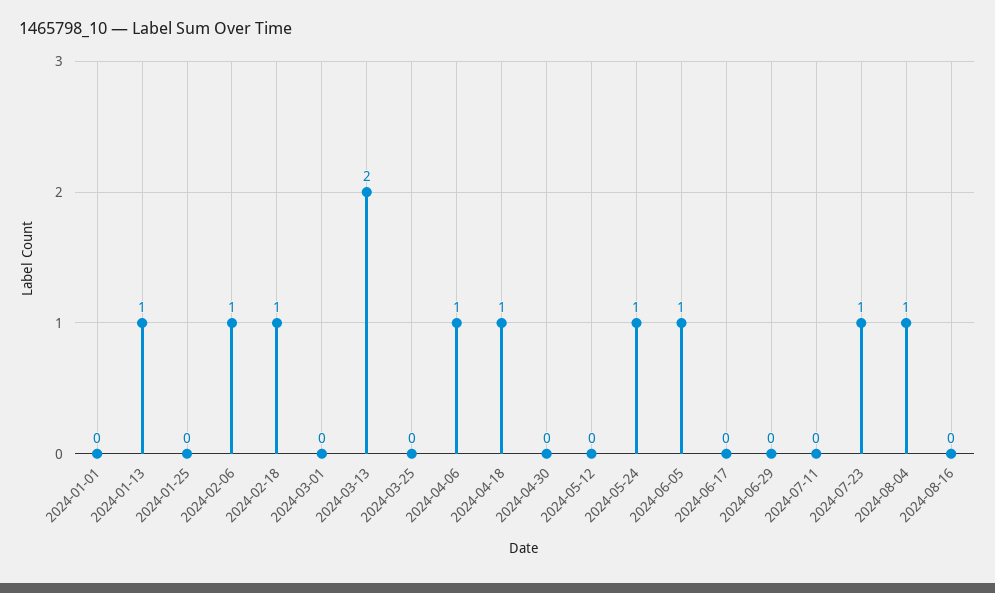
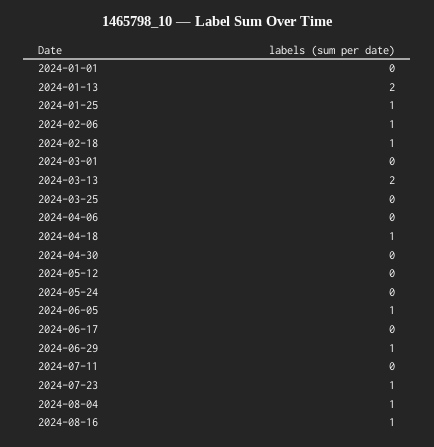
2024-01-13: 1 -> 2
2024-01-25: 0 -> 1
2024-04-06: 1 -> 0
2024-05-24: 1 -> 0
2024-06-29: 0 -> 1
2024-08-16: 0 -> 1

